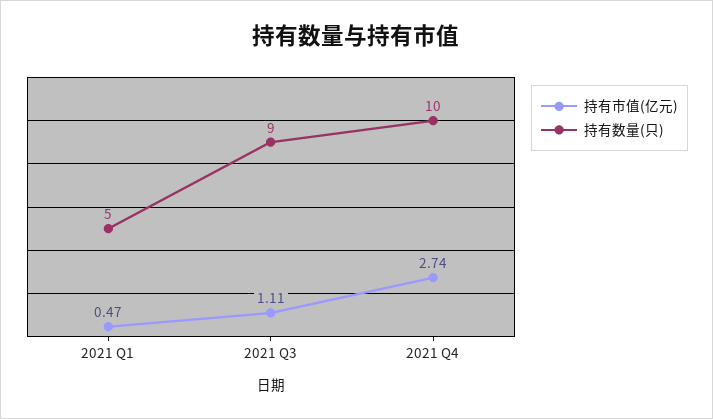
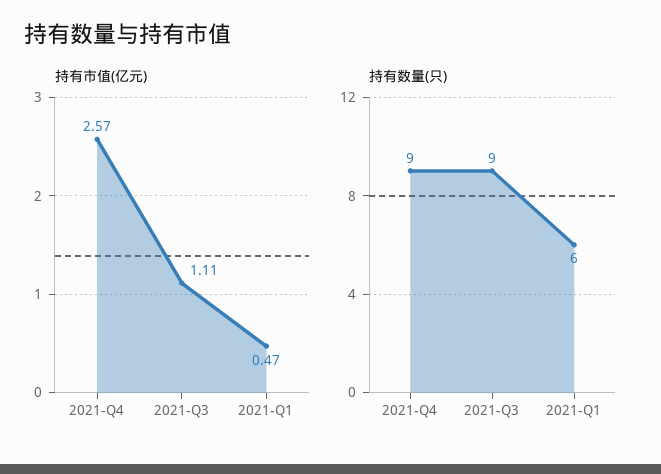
持有数量(只), 2021 Q1: 5 -> 6
持有市值(亿元), 2021 Q4: 2.74 -> 2.57
持有数量(只), 2021 Q4: 10 -> 9

